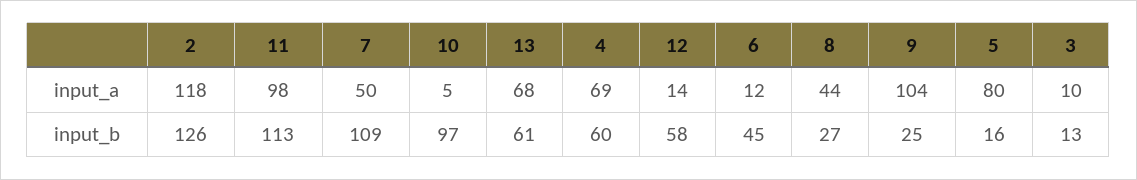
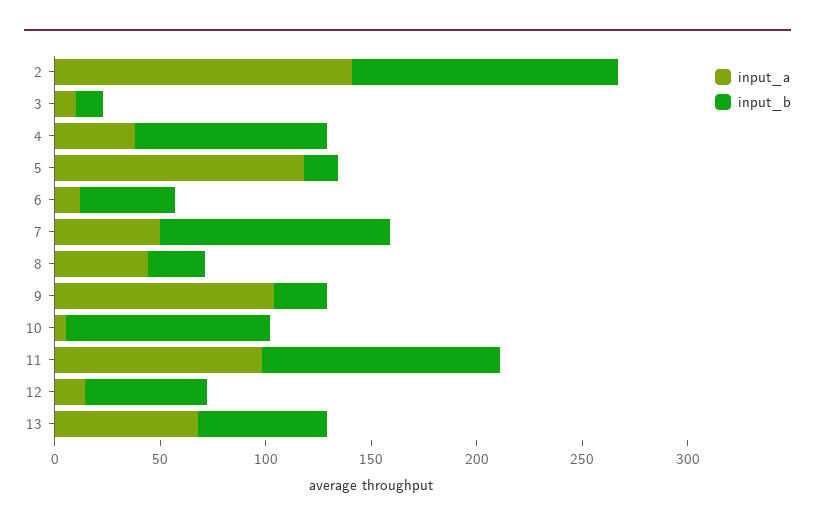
input_a, 2: 118 -> 140
input_a, 4: 69 -> 40
input_a, 5: 80 -> 120
input_b, 4: 60 -> 90

